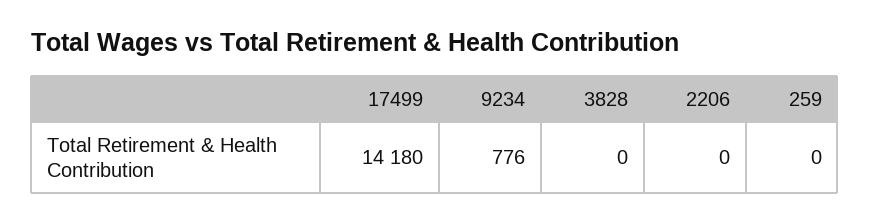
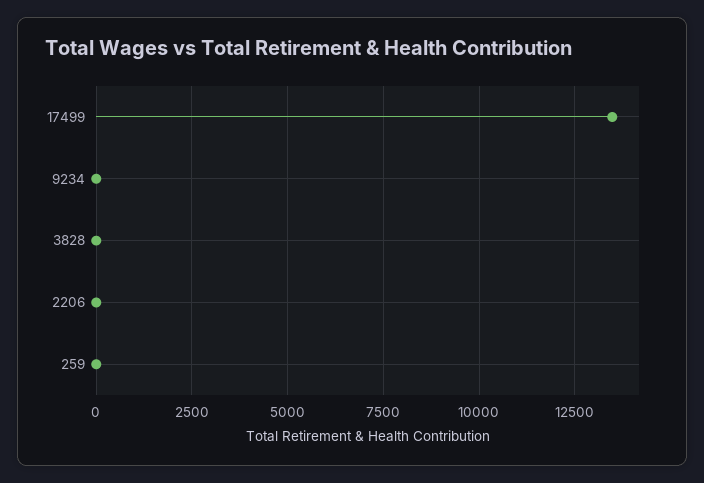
17499: 14180 -> 13500
9234: 776 -> 0

